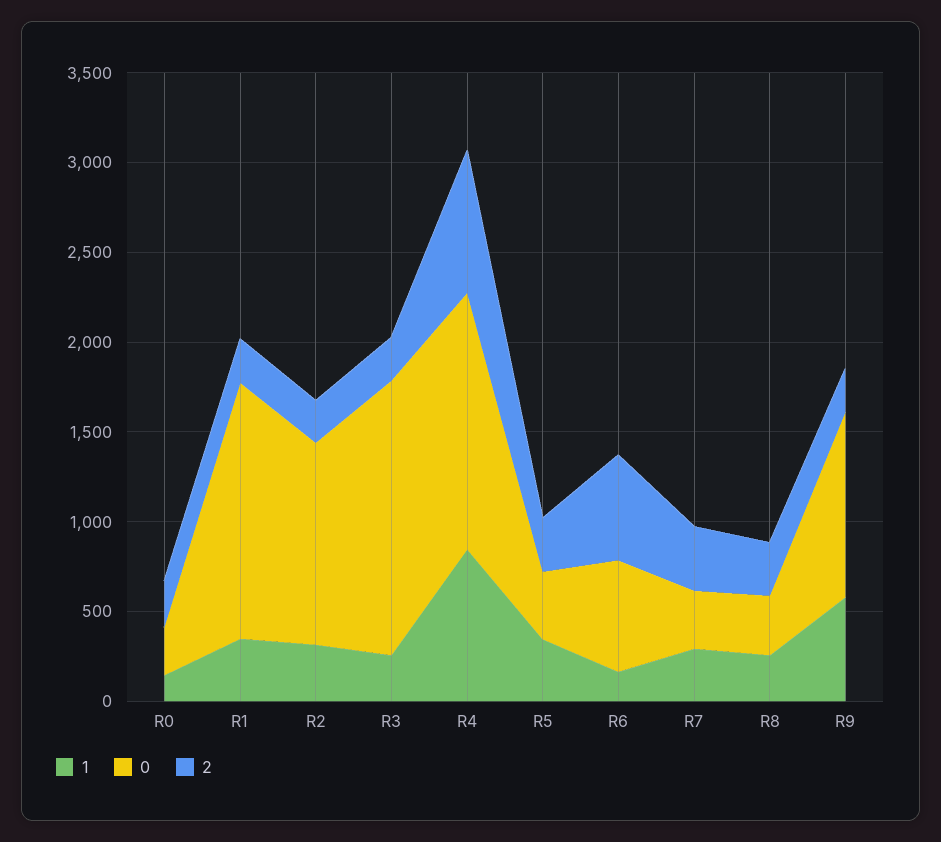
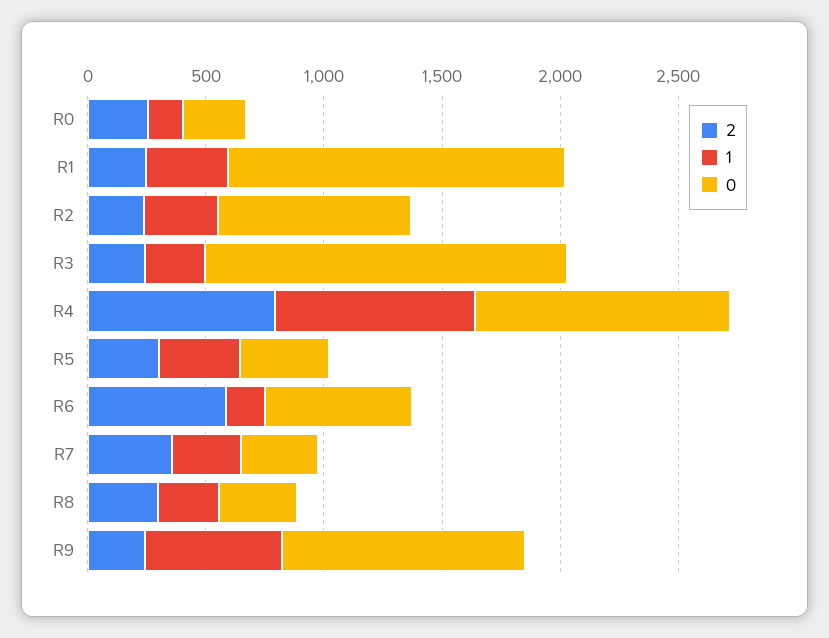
0, R2: 1100 -> 800
0, R4: 1400 -> 1100

